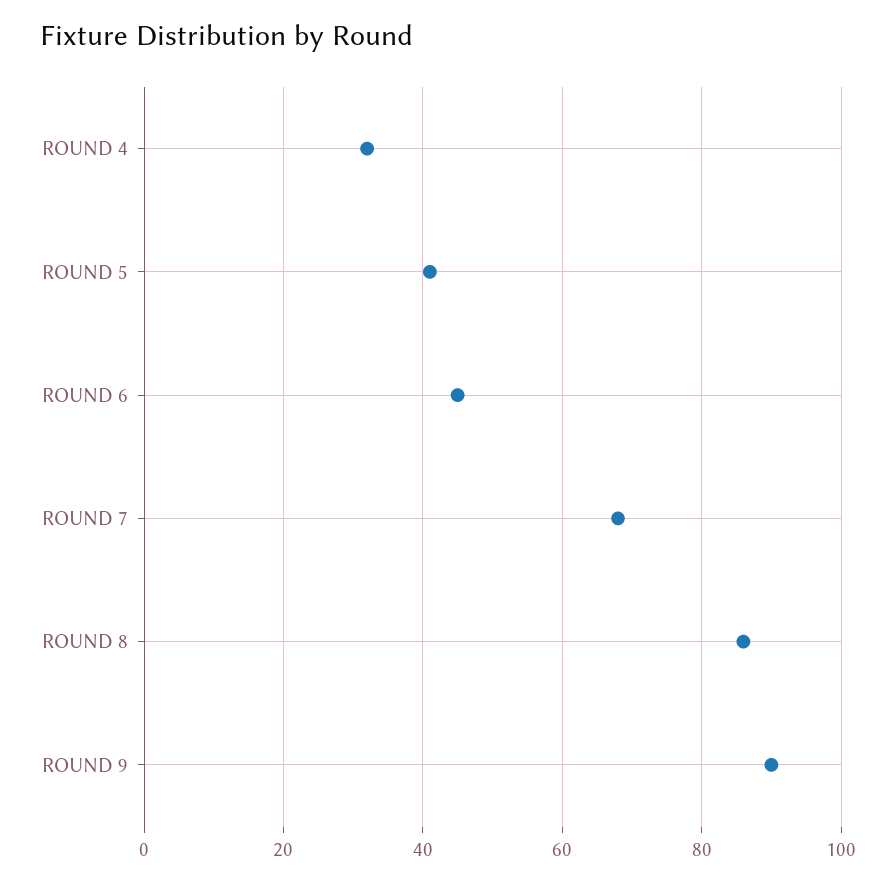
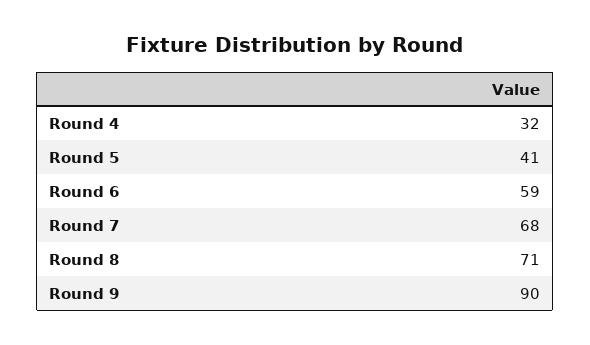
ROUND 6: 45 -> 59
ROUND 8: 85 -> 71

